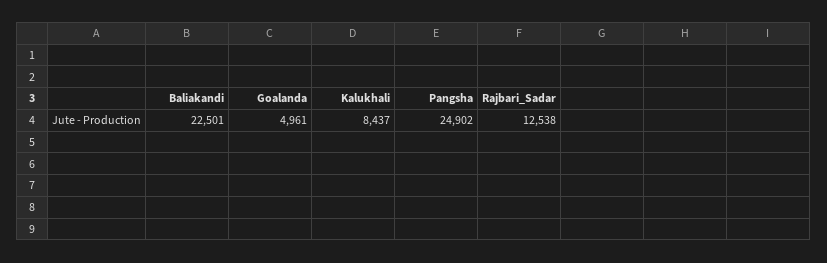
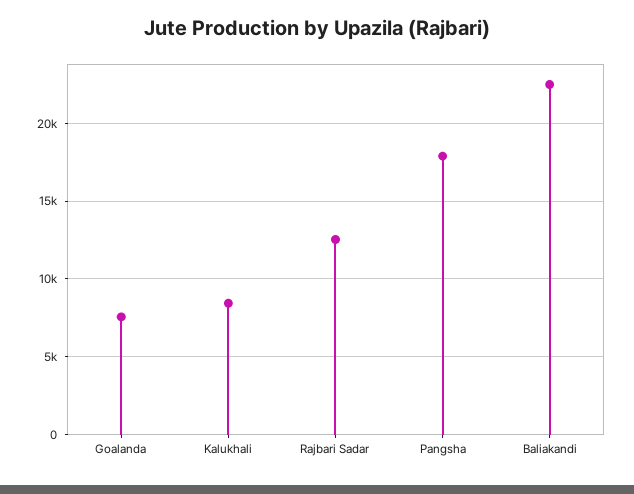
Goalanda: 4961 -> 7500
Pangsha: 24902 -> 18000

